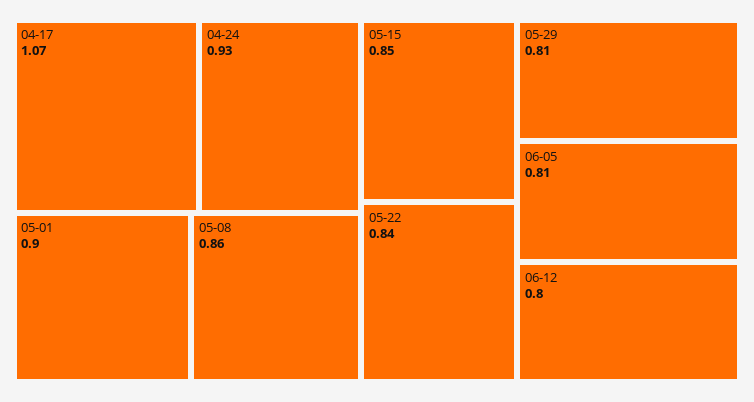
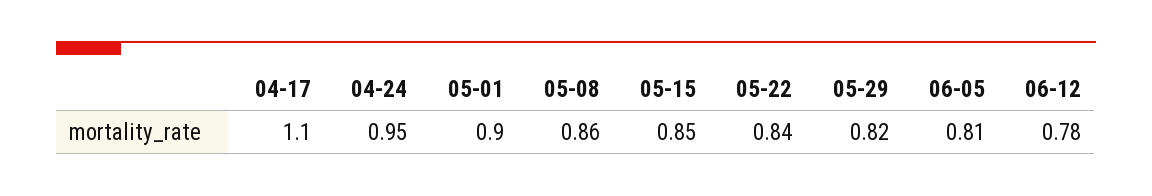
04-17: 1.07 -> 1.1
04-24: 0.93 -> 0.95
05-29: 0.81 -> 0.82
06-12: 0.8 -> 0.78

